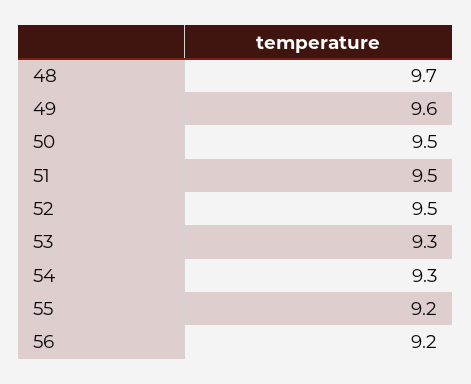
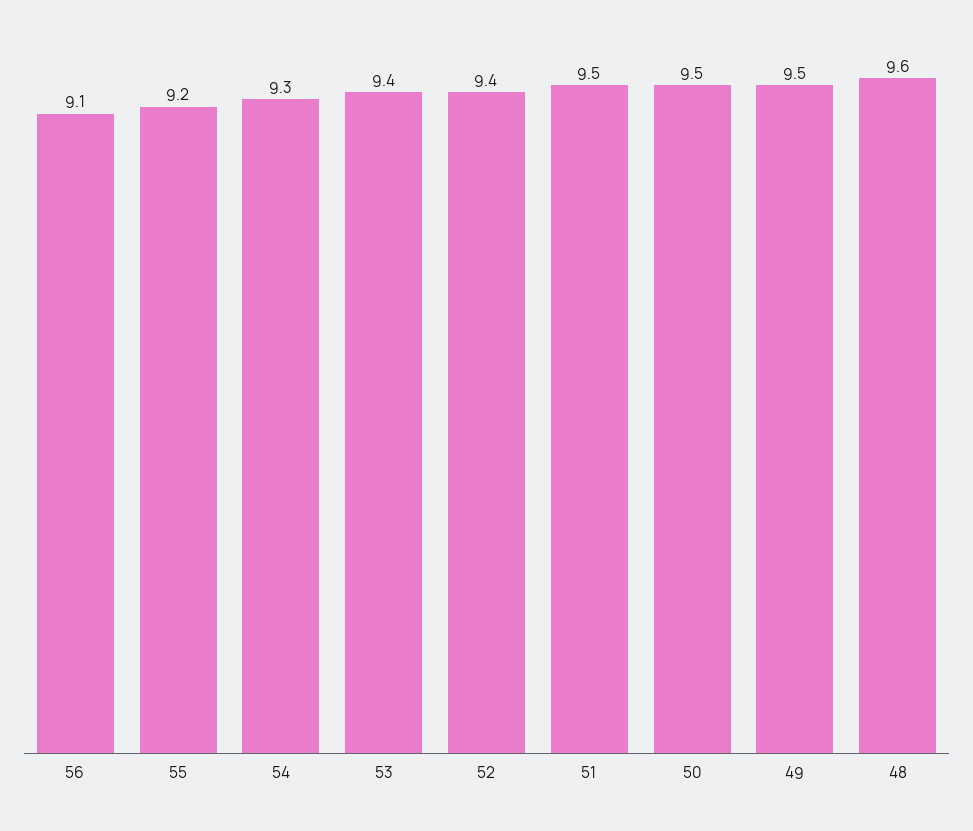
48: 9.7 -> 9.6
49: 9.6 -> 9.5
52: 9.5 -> 9.4
53: 9.3 -> 9.4
56: 9.2 -> 9.1

